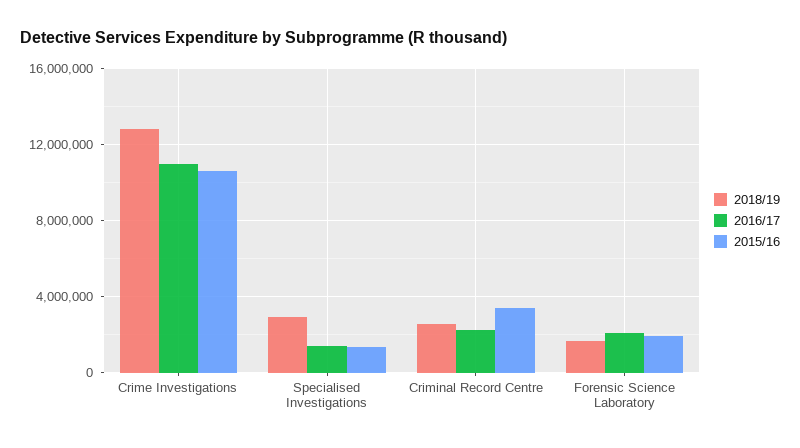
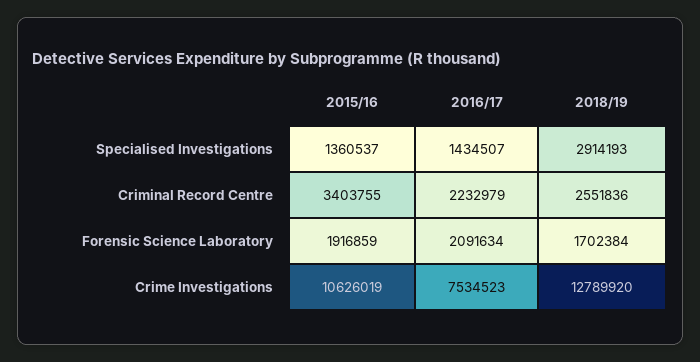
2016/17, Crime Investigations: 11000000 -> 7534523

